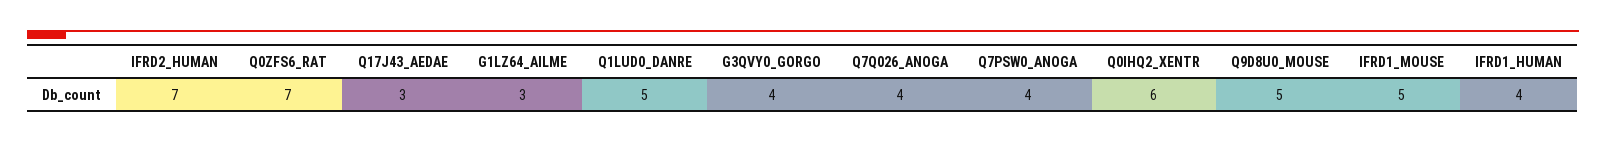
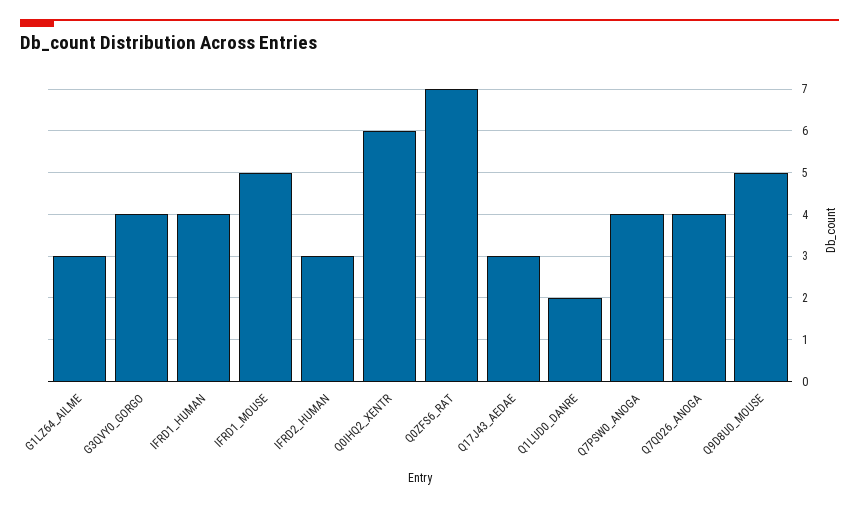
IFRD2_HUMAN: 7 -> 3
Q1LUD0_DANRE: 5 -> 2

